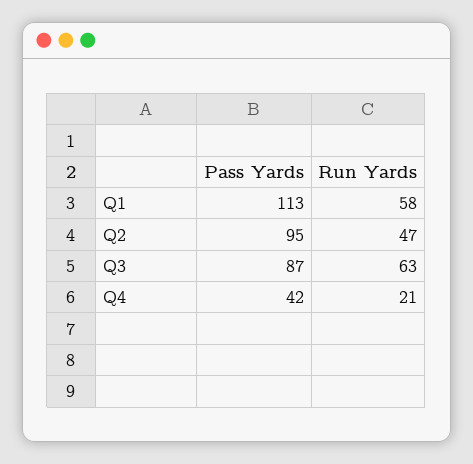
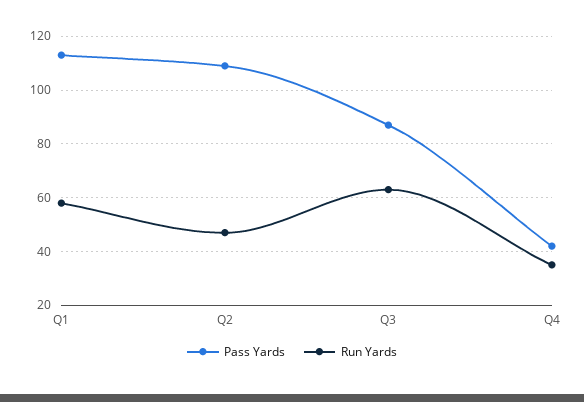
Pass Yards, Q2: 95 -> 110
Run Yards, Q4: 21 -> 35

